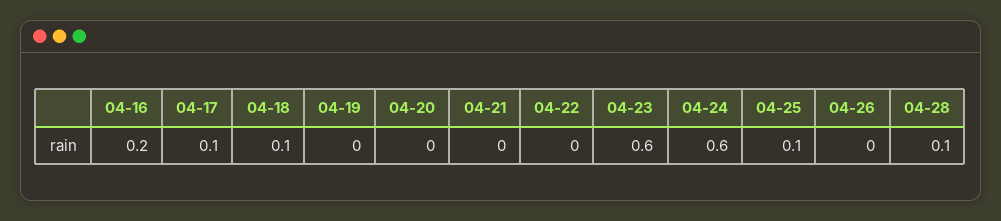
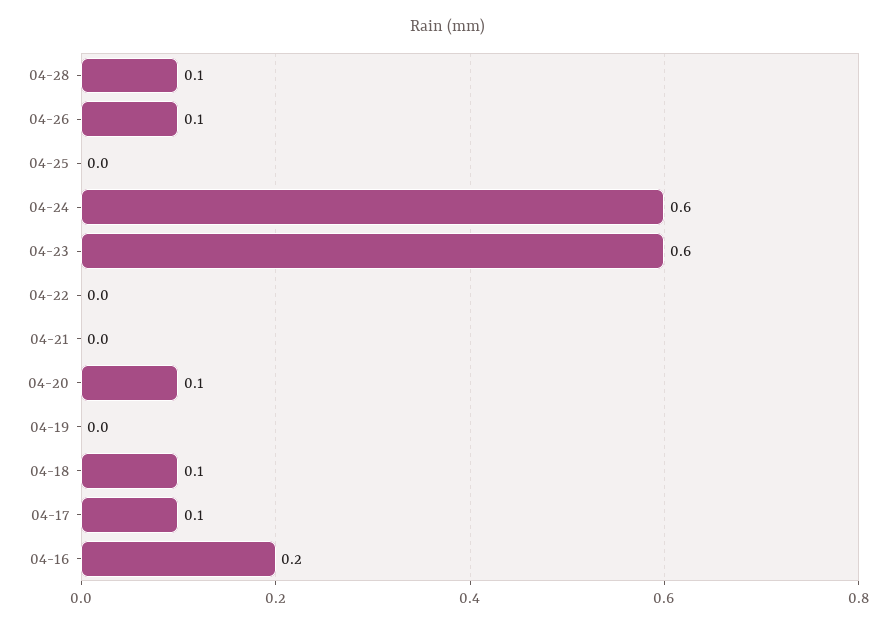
04-20: 0 -> 0.1
04-25: 0.1 -> 0
04-26: 0 -> 0.1

